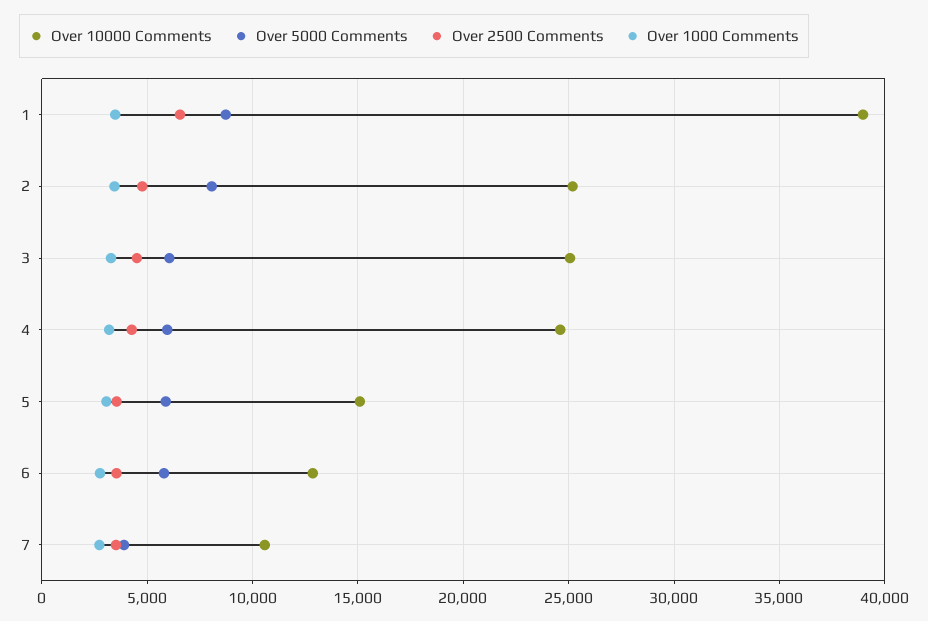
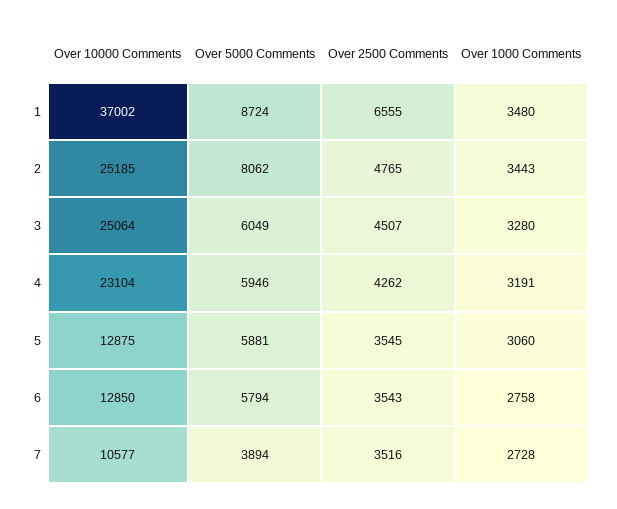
Over 10000 Comments, 1: 39000 -> 37002
Over 10000 Comments, 4: 24500 -> 23104
Over 10000 Comments, 5: 15000 -> 12875

